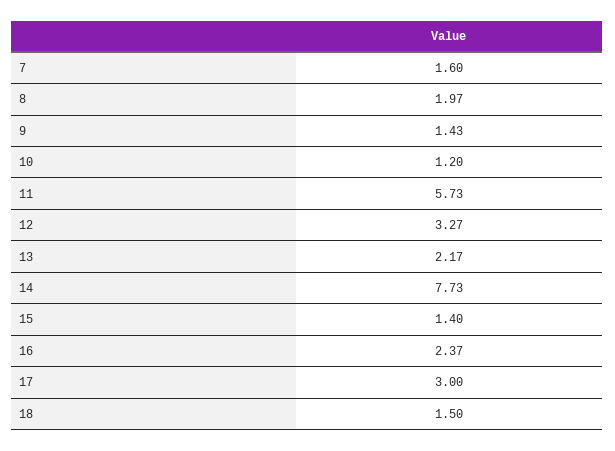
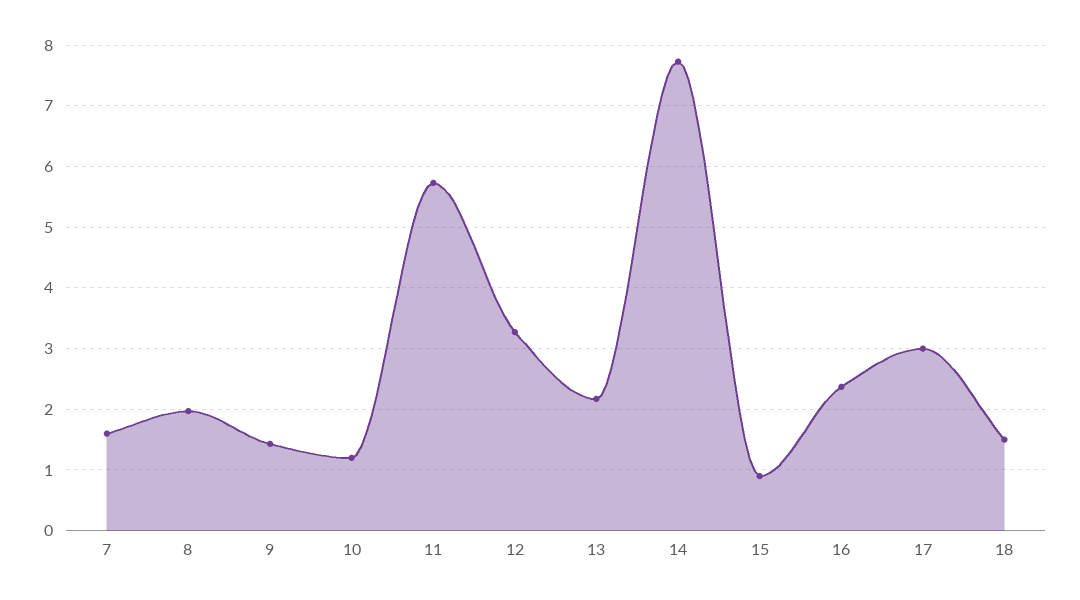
15: 1.4 -> 0.9

